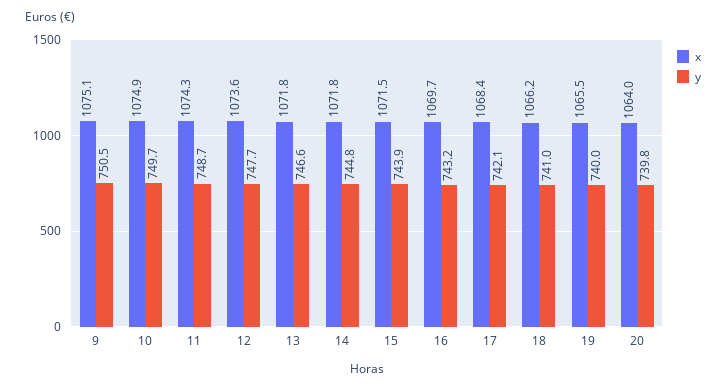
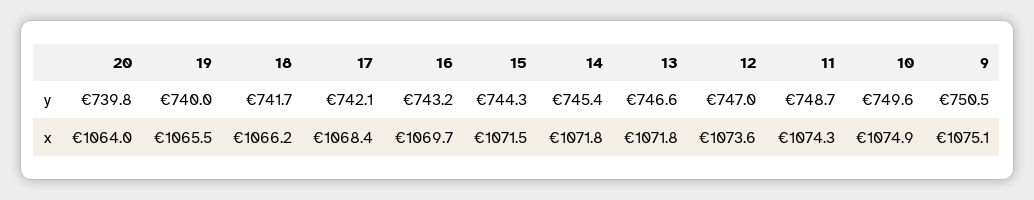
y, 10: 749.7 -> 749.6
y, 12: 747.7 -> 747
y, 14: 744.8 -> 745.4
y, 15: 743.9 -> 744.3
y, 18: 741 -> 741.7

